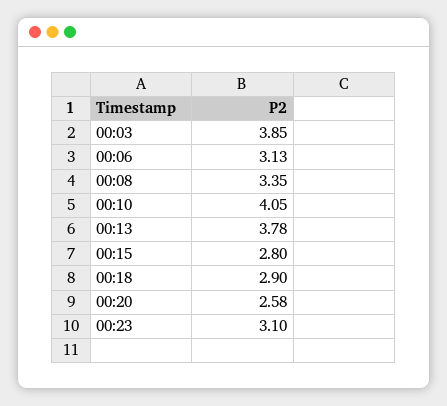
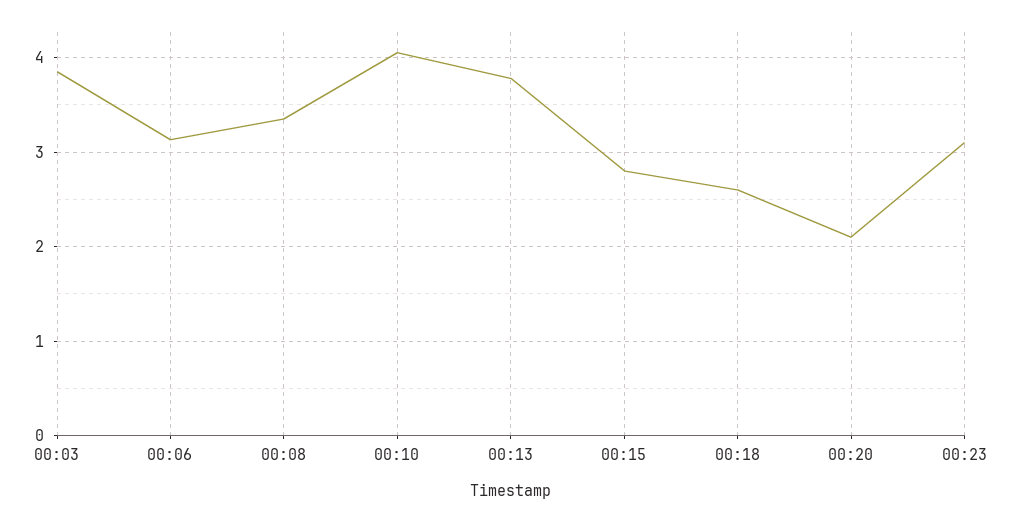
00:18: 2.9 -> 2.6
00:20: 2.58 -> 2.1

